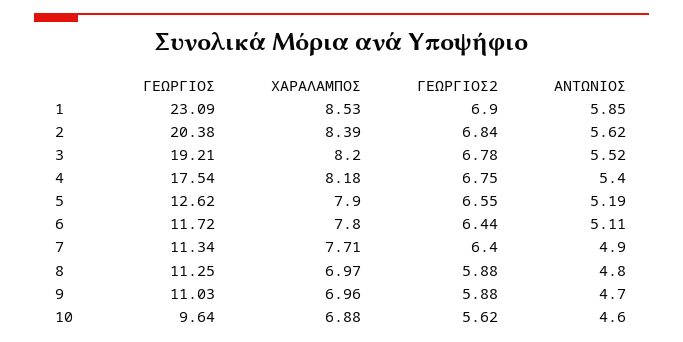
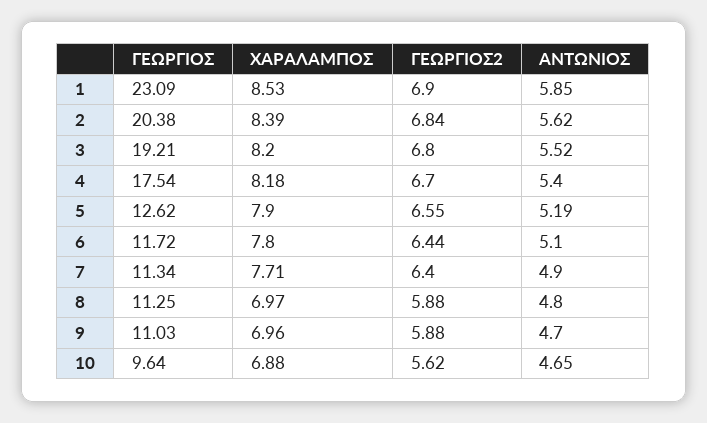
ΓΕΩΡΓΙΟΣ2, 3: 6.78 -> 6.8
ΓΕΩΡΓΙΟΣ2, 4: 6.75 -> 6.7
ΑΝΤΩΝΙΟΣ, 6: 5.11 -> 5.1
ΑΝΤΩΝΙΟΣ, 10: 4.6 -> 4.65

